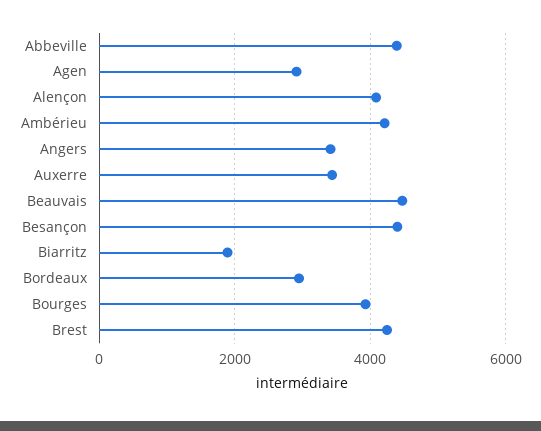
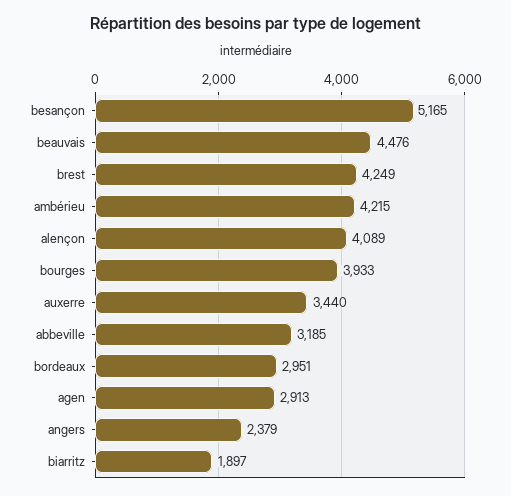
Abbeville: 4400 -> 3185
Angers: 3400 -> 2379
Besançon: 4400 -> 5165

